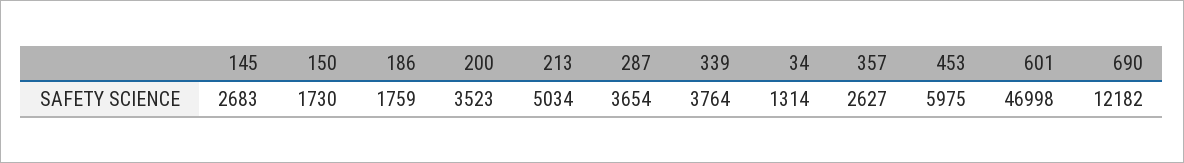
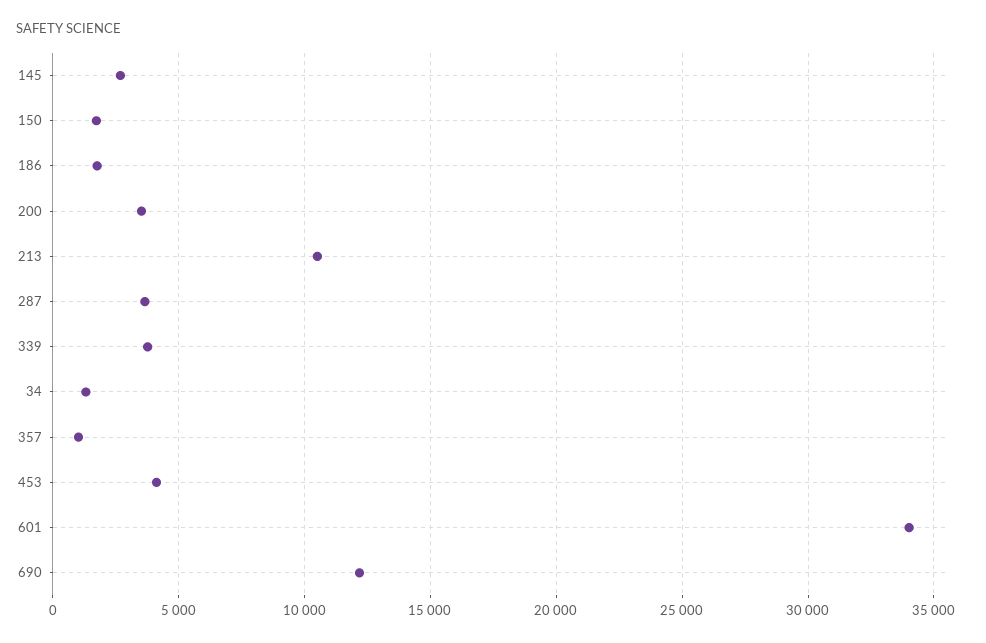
213: 5034 -> 10500
357: 2627 -> 1000
453: 5975 -> 4000
601: 46998 -> 34000

